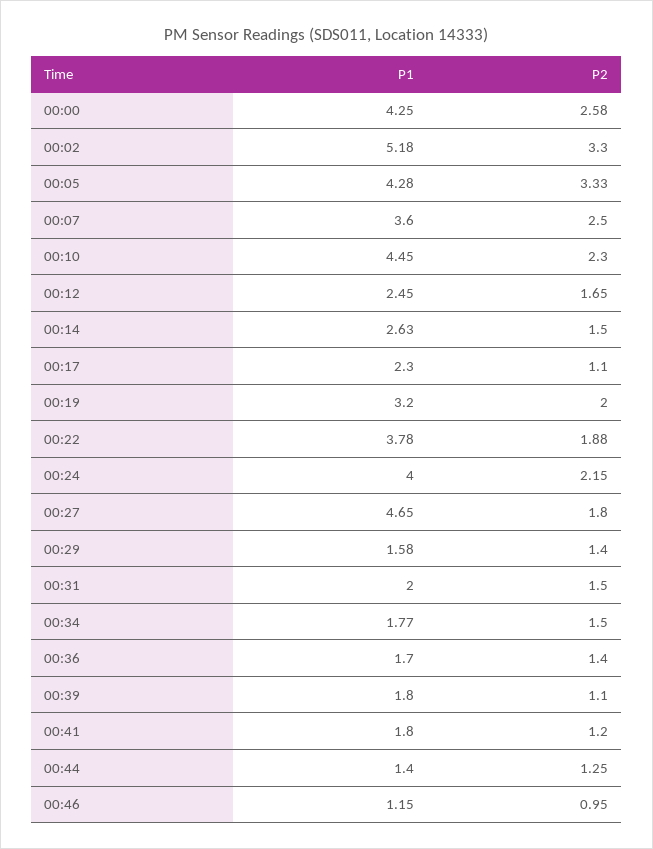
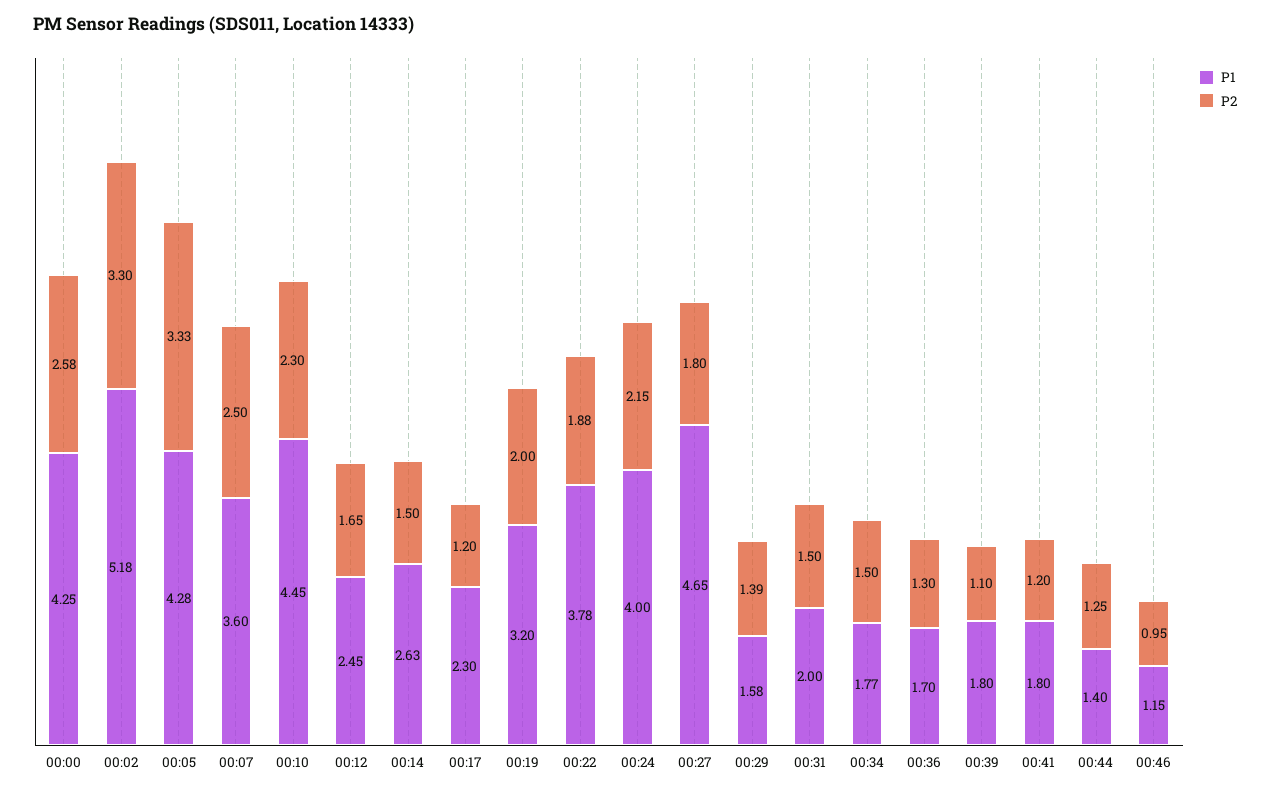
P2, 00:17: 1.1 -> 1.2
P2, 00:29: 1.4 -> 1.39
P2, 00:36: 1.4 -> 1.3

